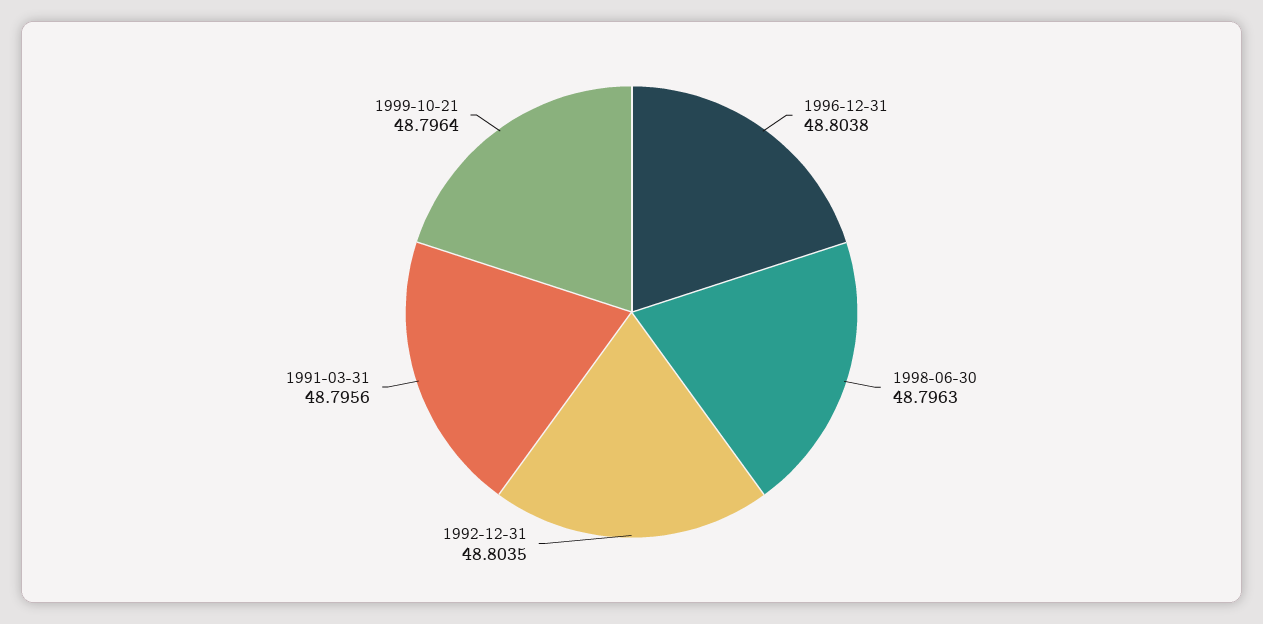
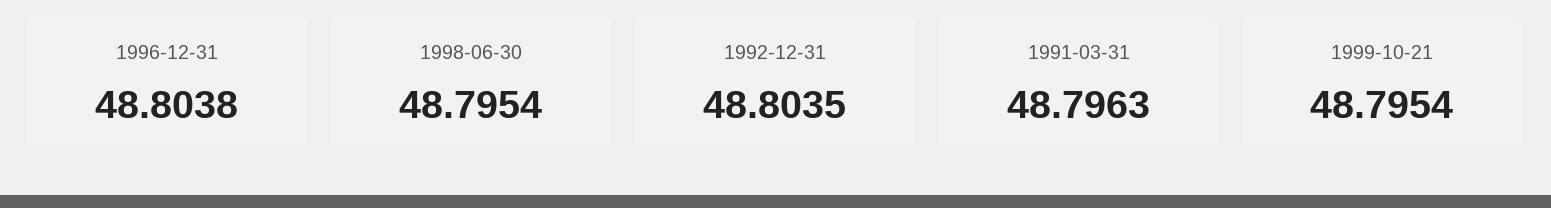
1998-06-30: 48.7963 -> 48.7954
1991-03-31: 48.7956 -> 48.7963
1999-10-21: 48.7964 -> 48.7954

